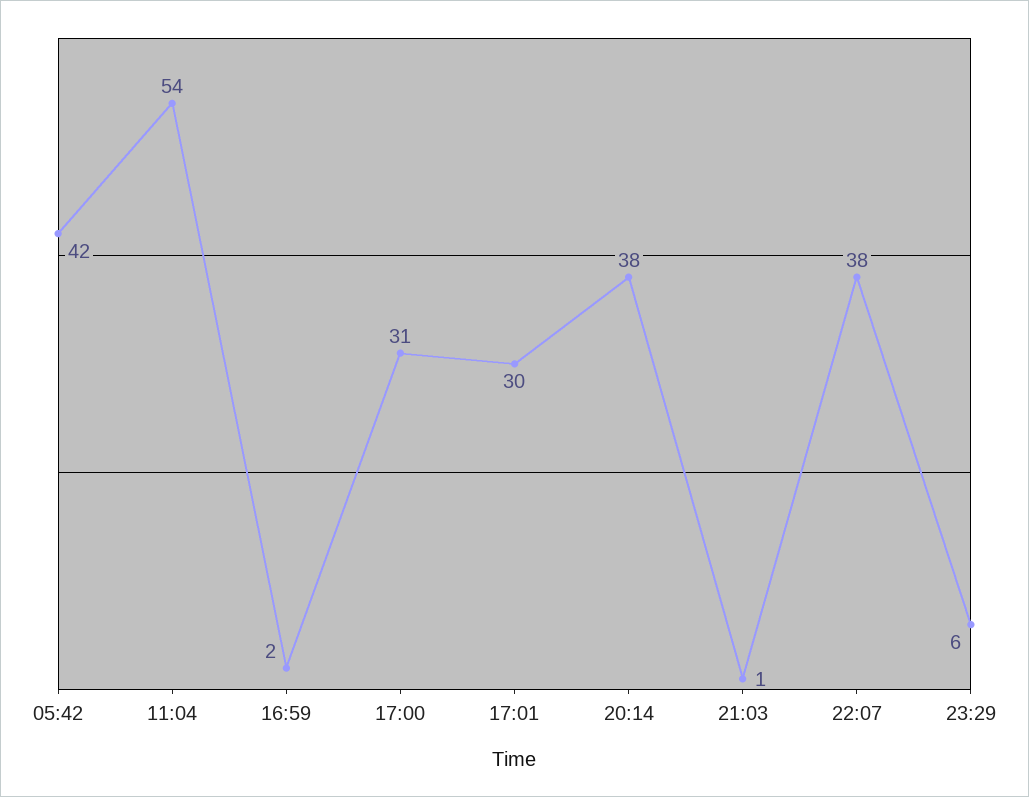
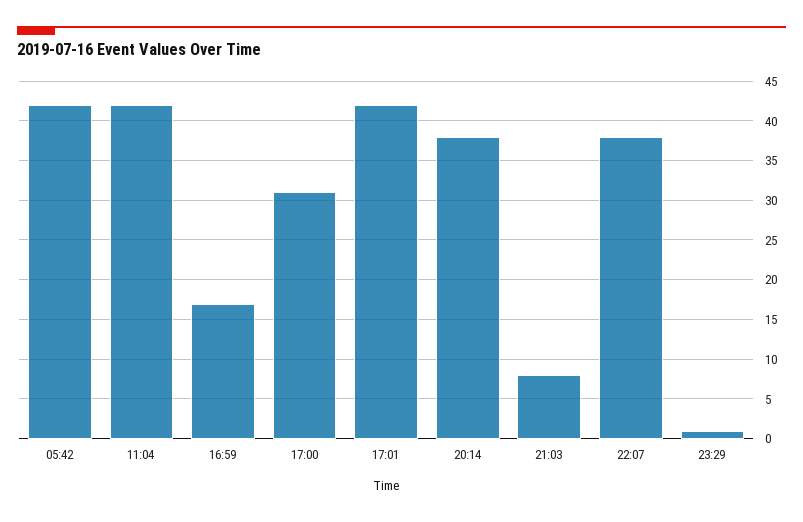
11:04: 54 -> 42
16:59: 2 -> 17
17:01: 30 -> 42
21:03: 1 -> 8
23:29: 6 -> 1

